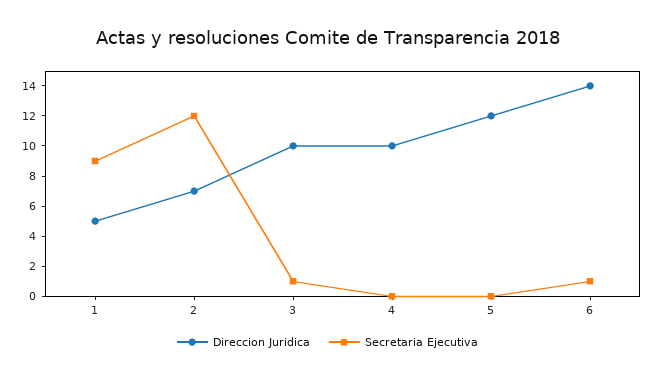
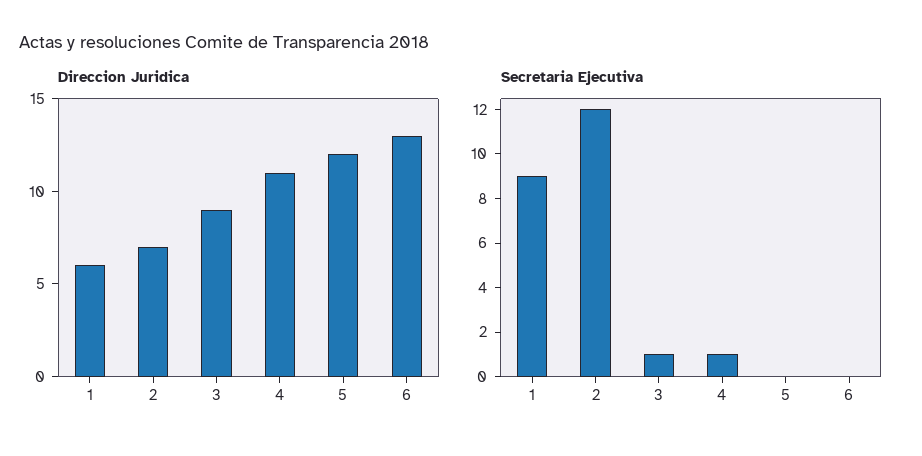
Direccion Juridica, 1: 5 -> 6
Direccion Juridica, 3: 10 -> 9
Direccion Juridica, 4: 10 -> 11
Secretaria Ejecutiva, 4: 0 -> 1
Direccion Juridica, 6: 14 -> 13
Secretaria Ejecutiva, 6: 1 -> 0

